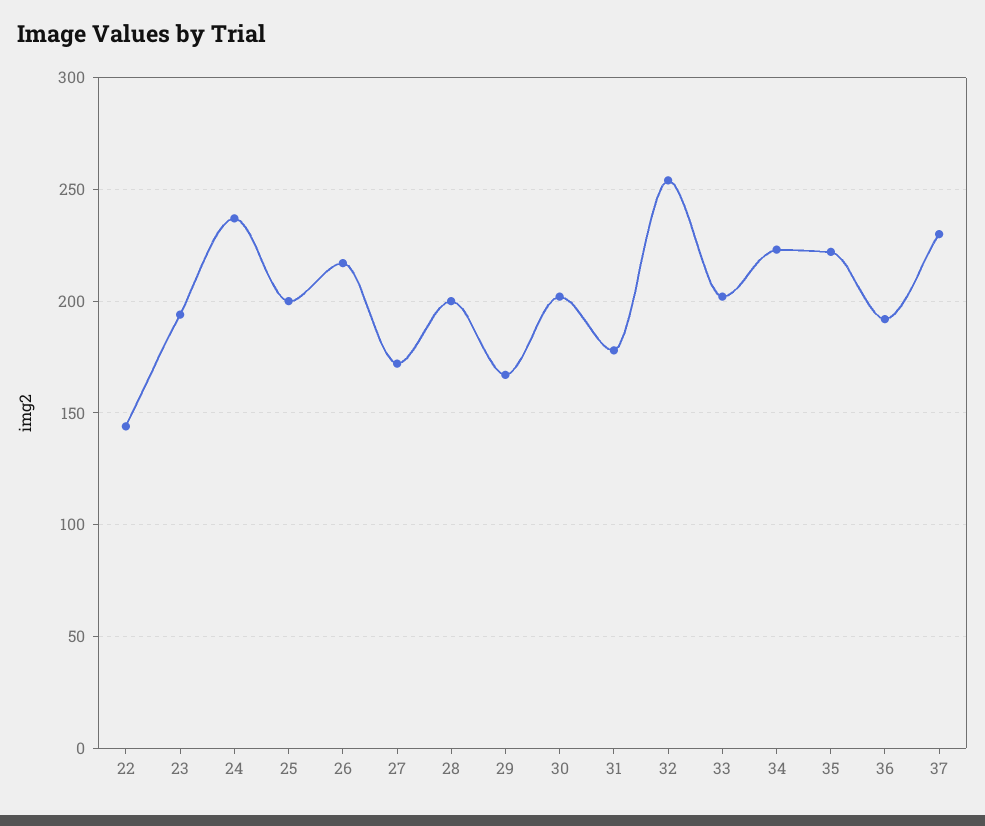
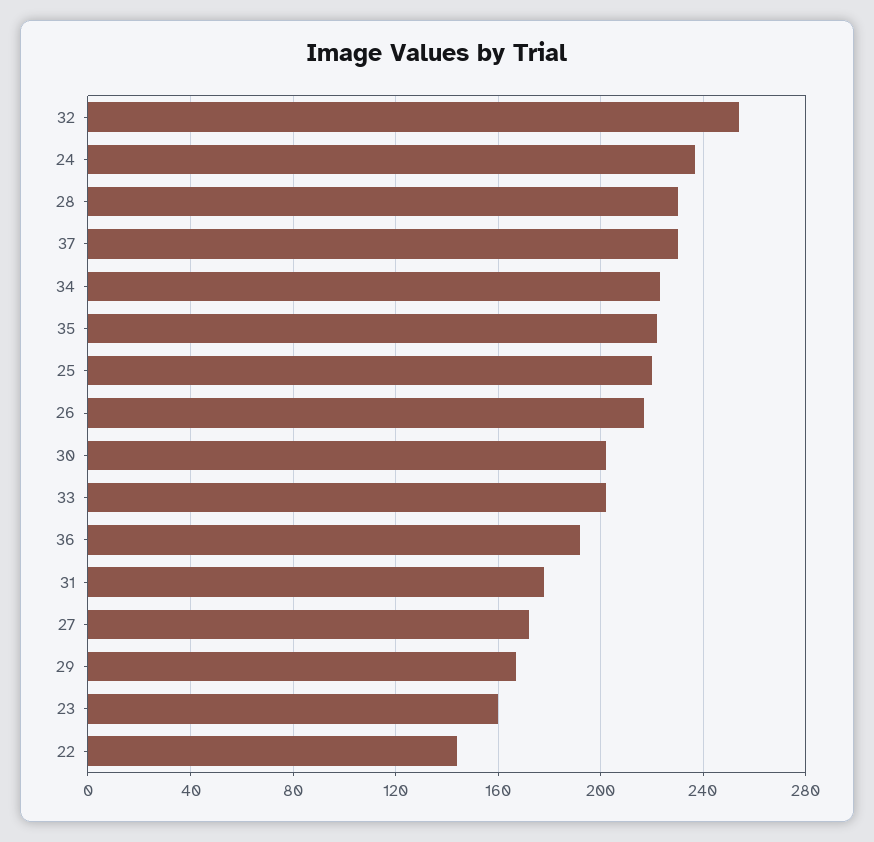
23: 195 -> 160
25: 200 -> 220
28: 200 -> 230

